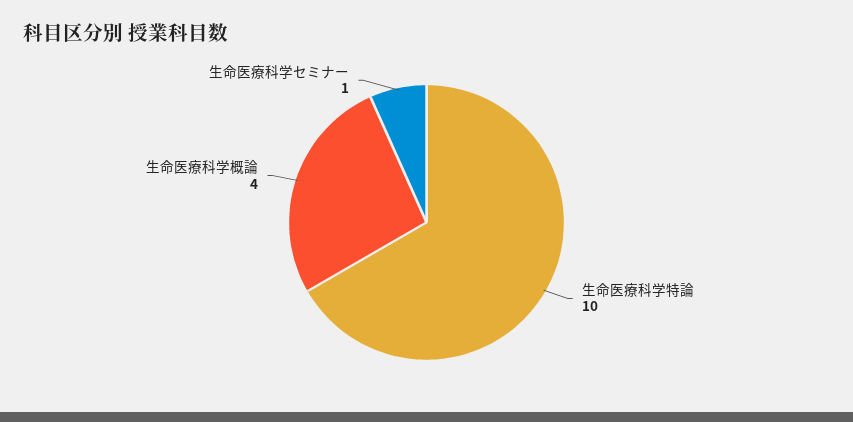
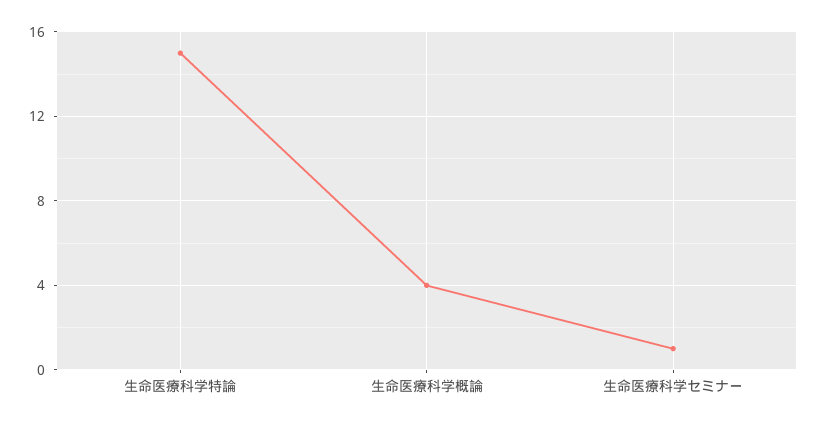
生命医療科学特論: 10 -> 15

